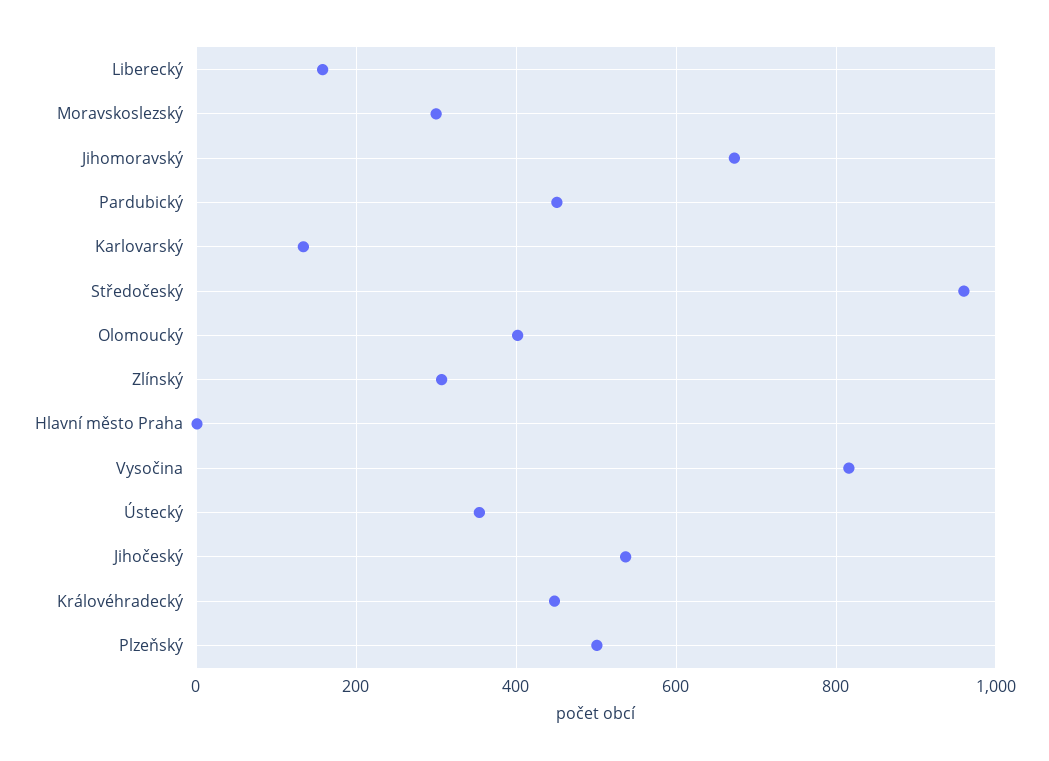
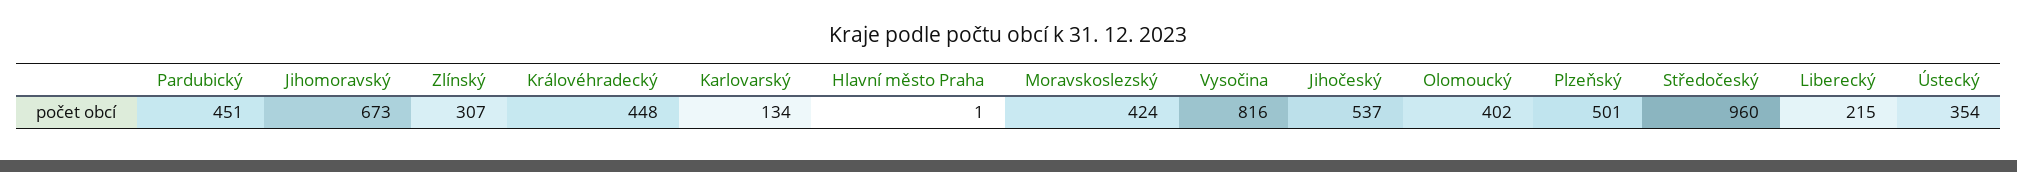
Liberecký: 160 -> 215
Moravskoslezský: 300 -> 424

